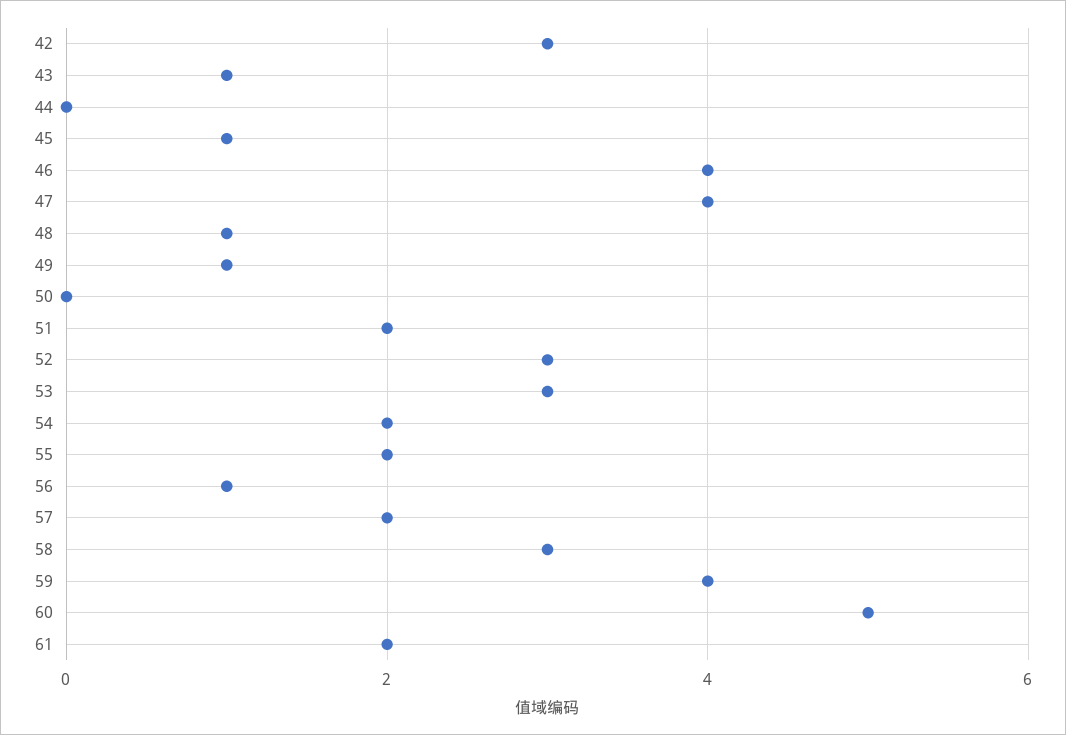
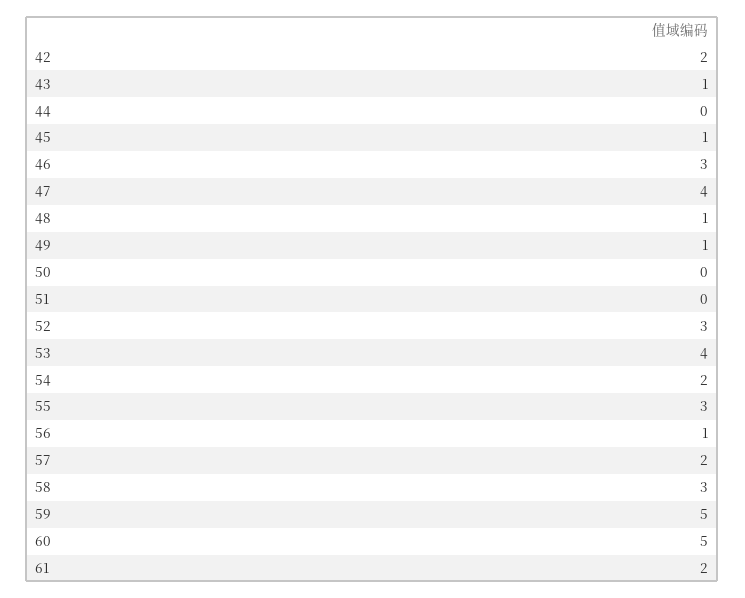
42: 3 -> 2
46: 4 -> 3
51: 2 -> 0
53: 3 -> 4
55: 2 -> 3
59: 4 -> 5

